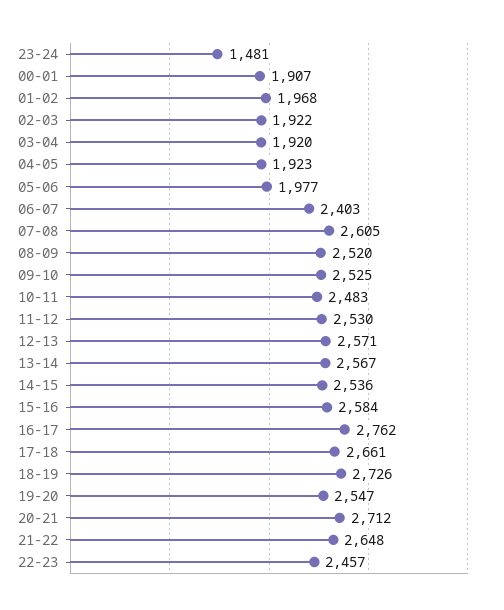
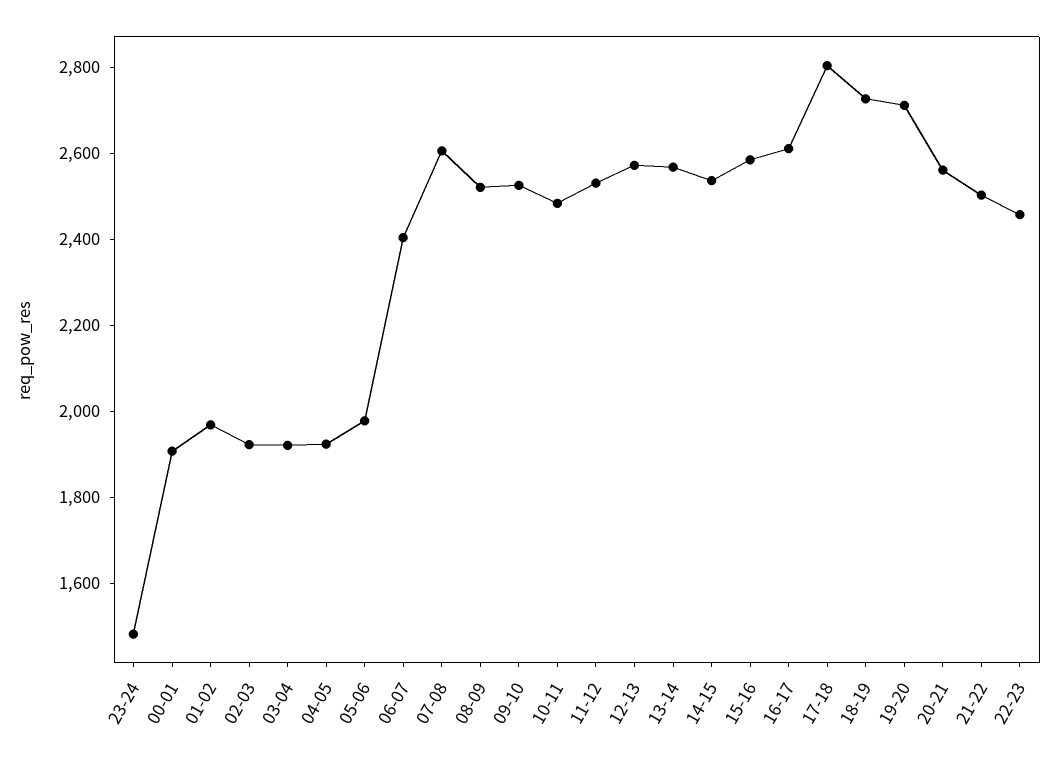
16-17: 2762 -> 2600
17-18: 2661 -> 2800
19-20: 2547 -> 2700
20-21: 2712 -> 2550
21-22: 2648 -> 2500

